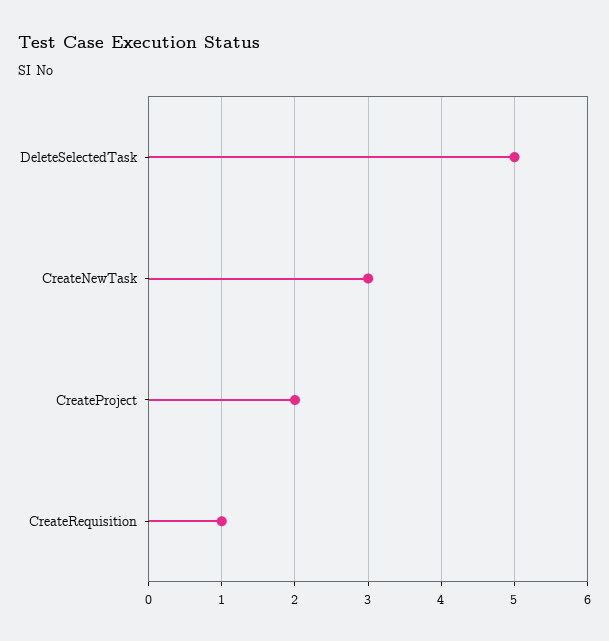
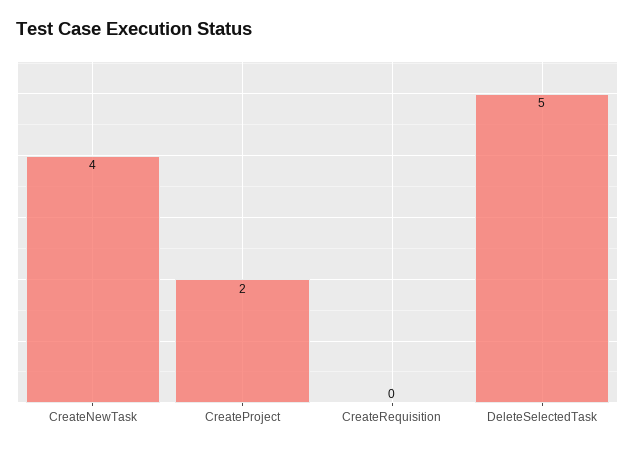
CreateNewTask: 3 -> 4
CreateRequisition: 1 -> 0

